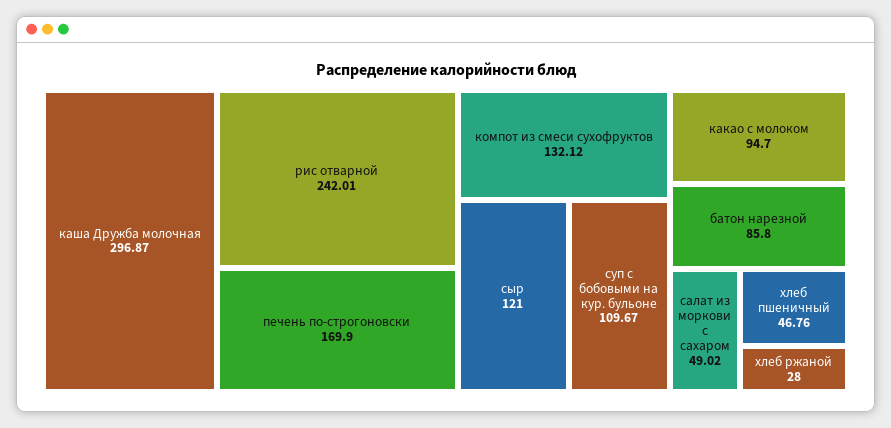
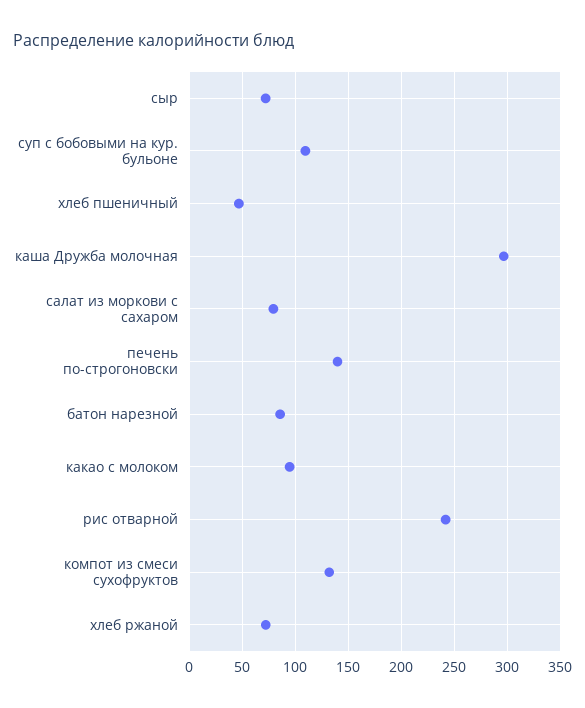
печень по-строгоновски: 169.9 -> 140
сыр: 121 -> 70
салат из моркови с сахаром: 49.02 -> 80
хлеб ржаной: 28 -> 70

